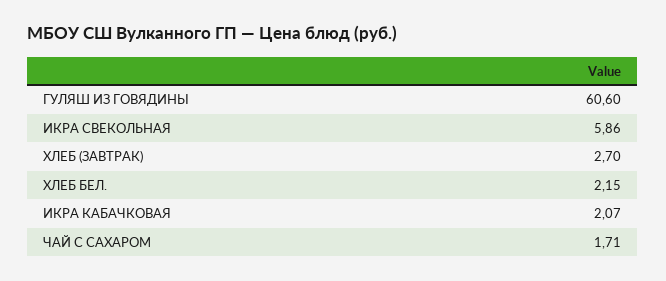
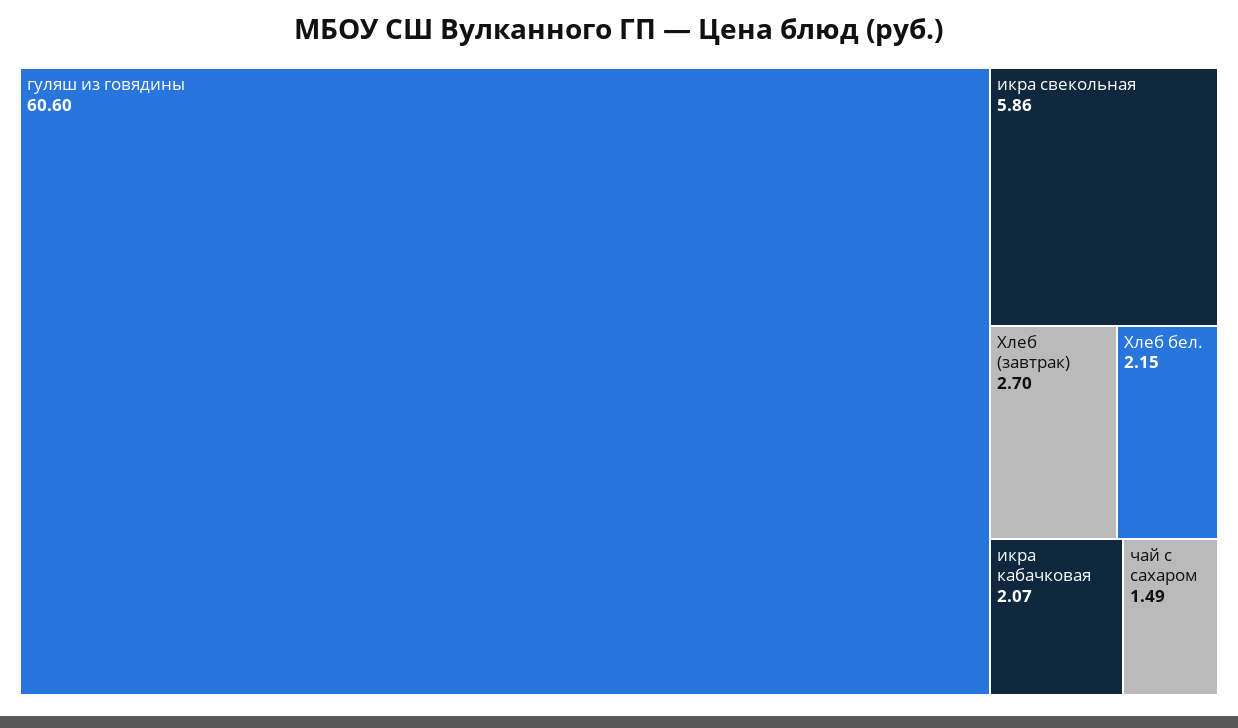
ЧАЙ С САХАРОМ: 1.71 -> 1.49

